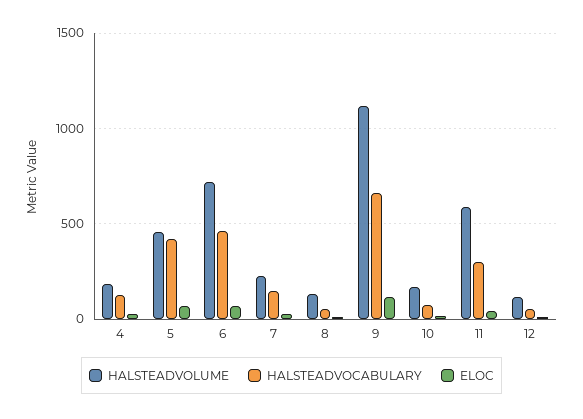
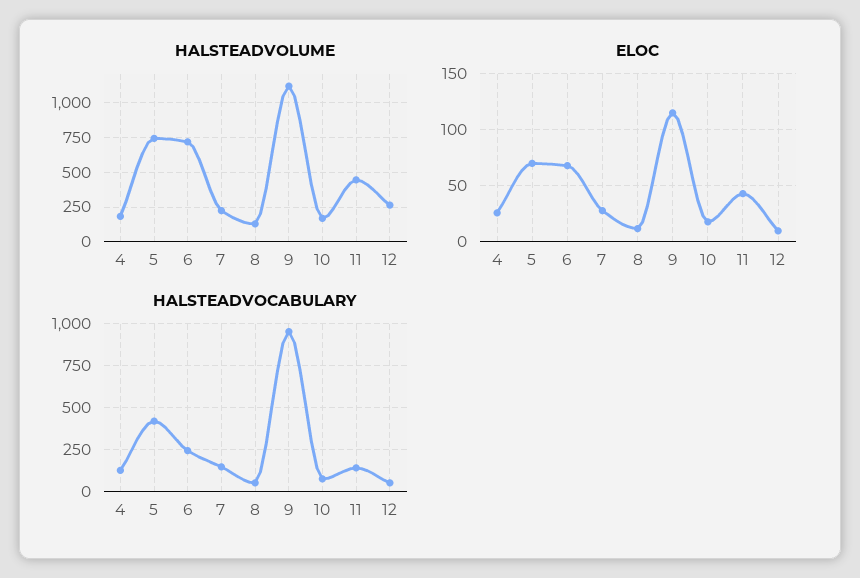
HALSTEADVOLUME, 5: 450 -> 750
HALSTEADVOCABULARY, 6: 450 -> 250
HALSTEADVOCABULARY, 9: 650 -> 950
HALSTEADVOLUME, 11: 600 -> 450
HALSTEADVOCABULARY, 11: 300 -> 150
HALSTEADVOLUME, 12: 100 -> 250

